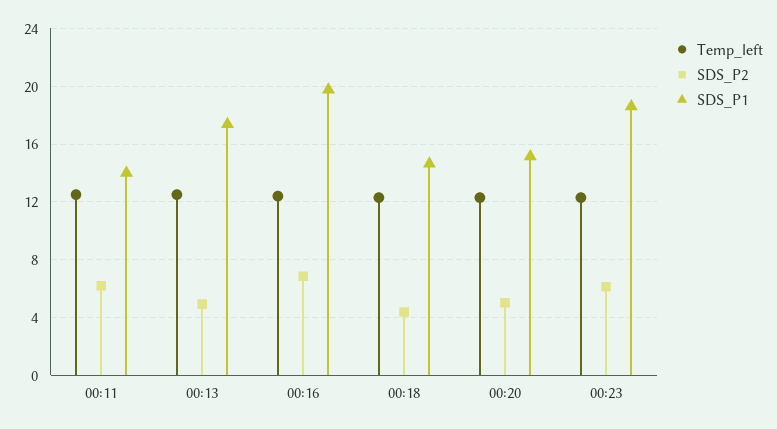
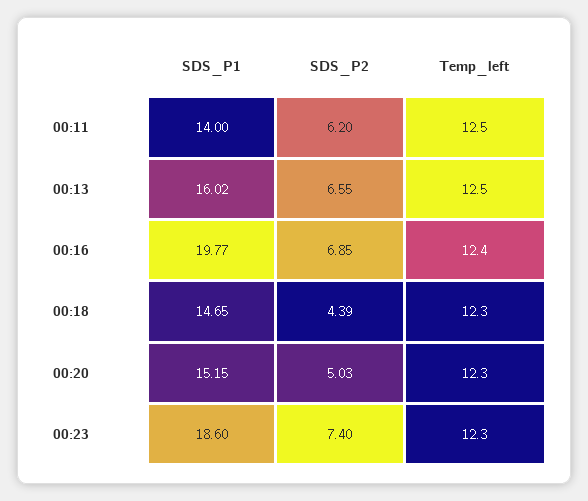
SDS_P2, 00:13: 5 -> 6.55
SDS_P1, 00:13: 17.5 -> 16.02
SDS_P2, 00:23: 6 -> 7.4

